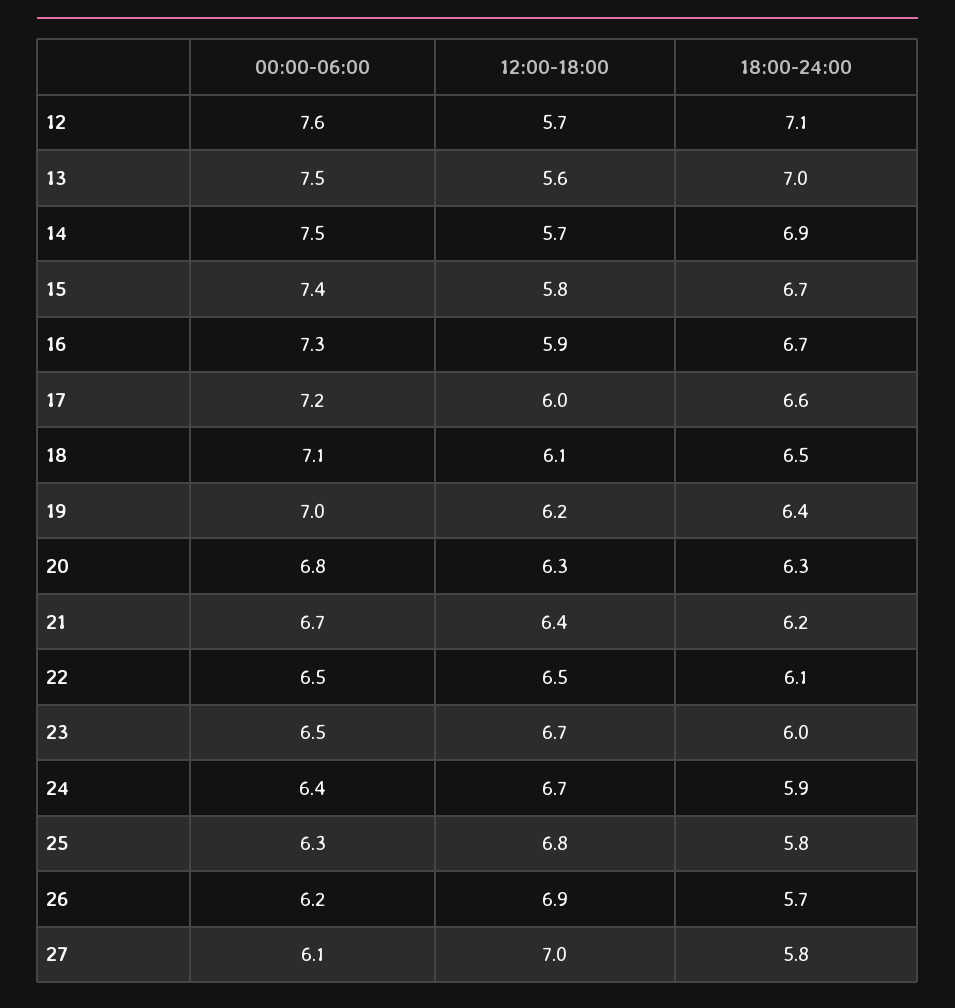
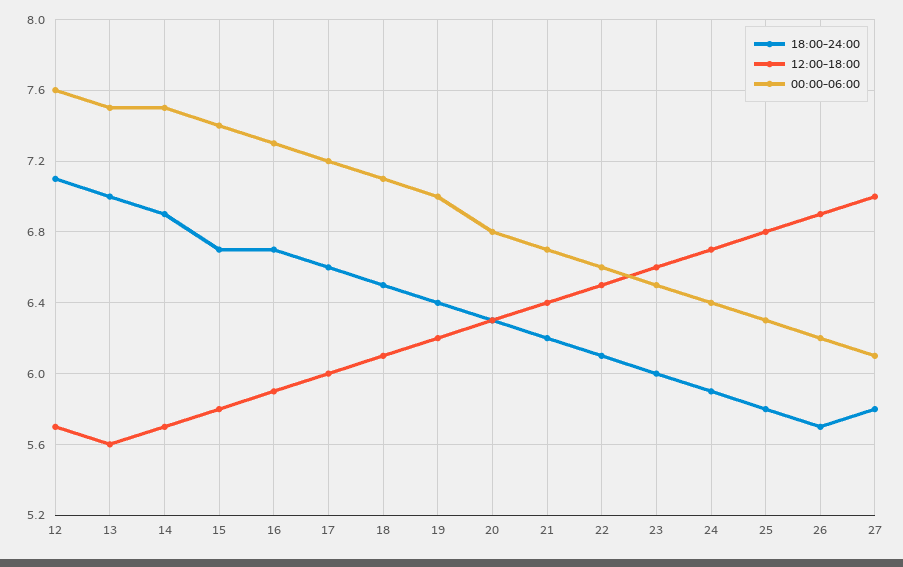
00:00-06:00, 22: 6.5 -> 6.6
12:00-18:00, 23: 6.7 -> 6.6

